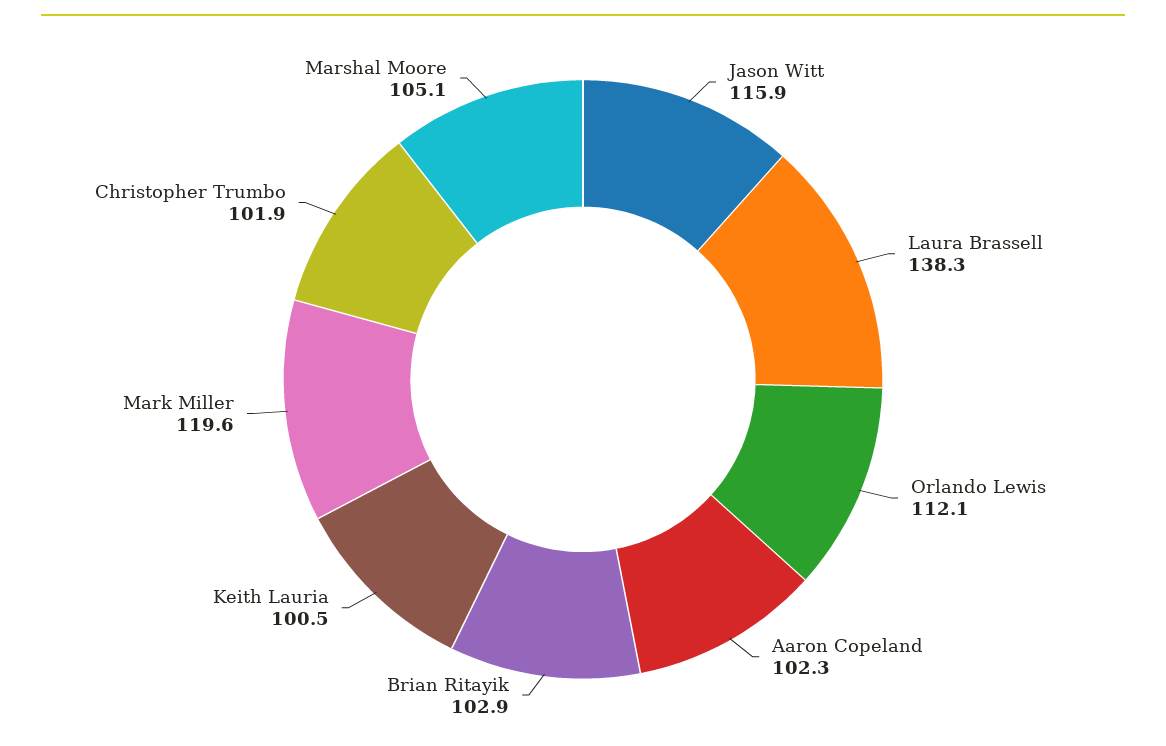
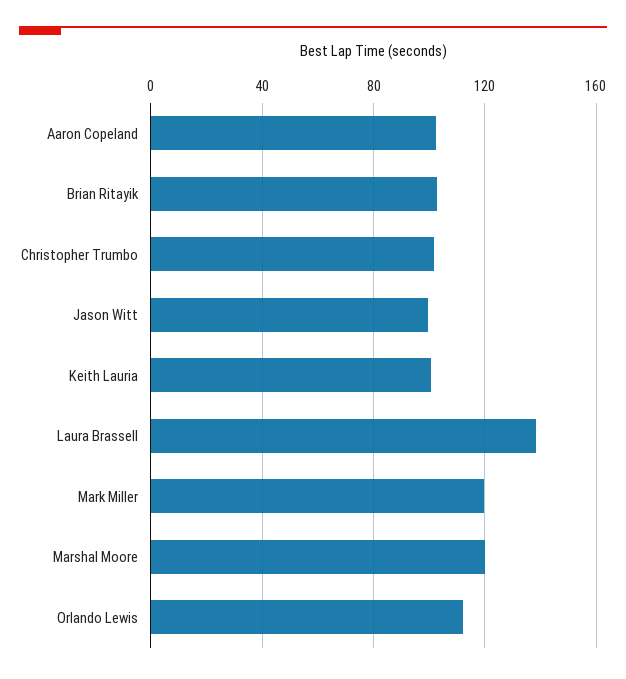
Jason Witt: 115.9 -> 100
Marshal Moore: 105.1 -> 120

